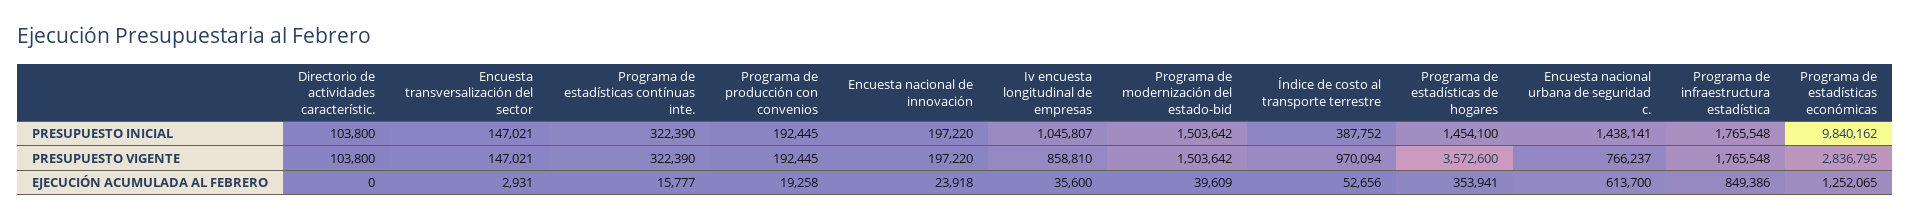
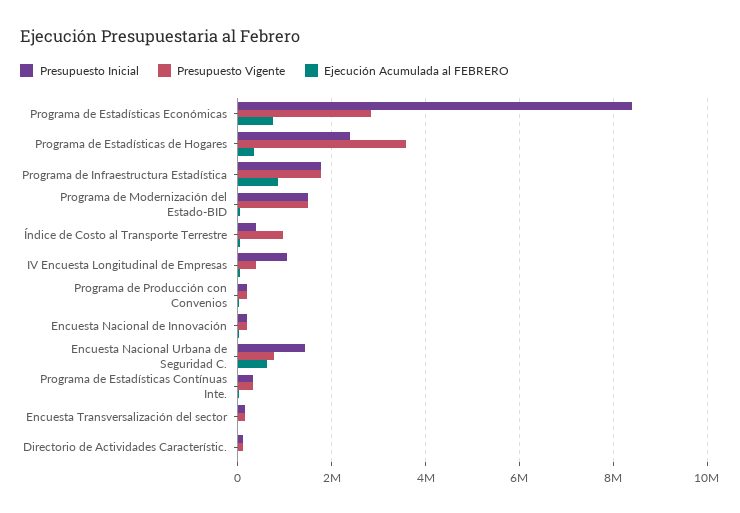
PRESUPUESTO INICIAL, Programa de estadísticas de hogares: 1454100 -> 2400000
PRESUPUESTO INICIAL, Programa de estadísticas económicas: 9840162 -> 8400000
PRESUPUESTO VIGENTE, Iv encuesta longitudinal de empresas: 858810 -> 400000
EJECUCIÓN ACUMULADA AL FEBRERO, Programa de estadísticas económicas: 1252065 -> 800000

